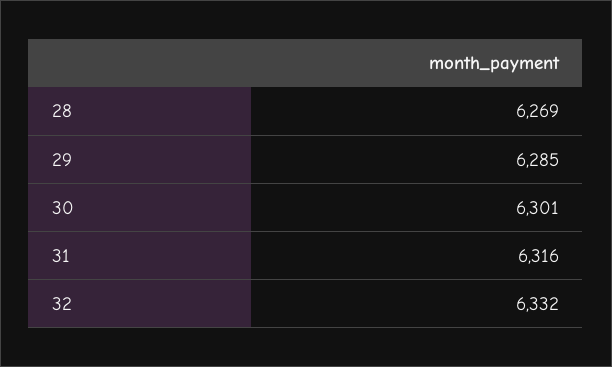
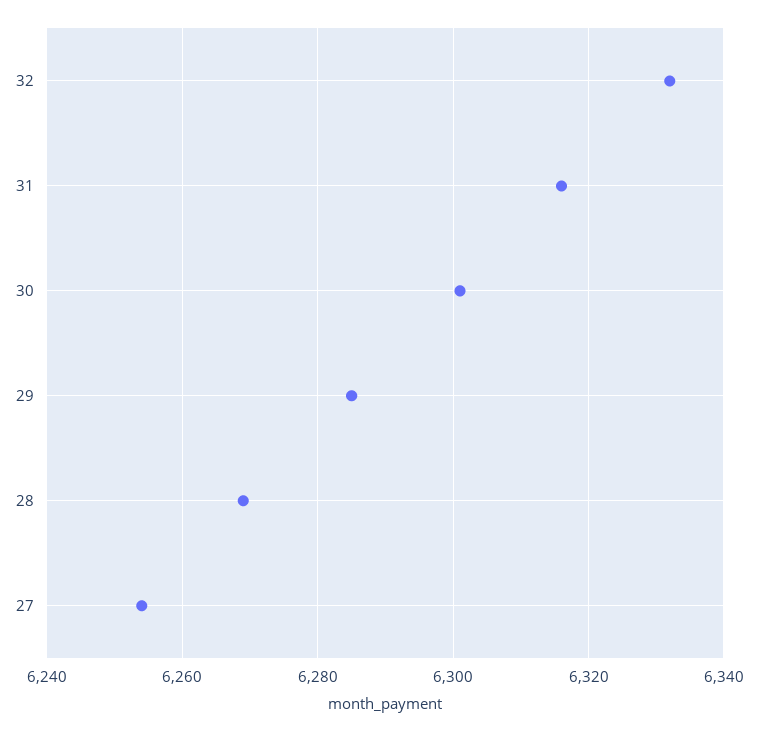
27: none -> 6255

